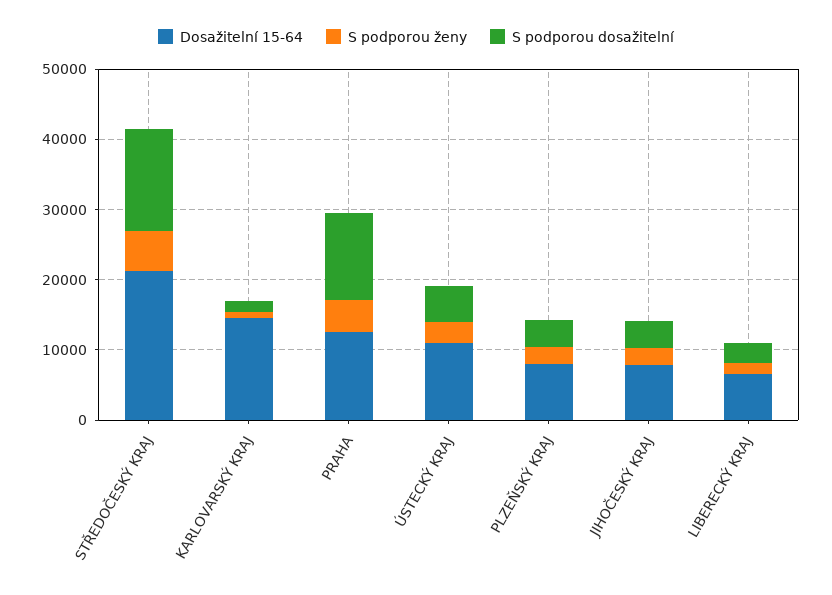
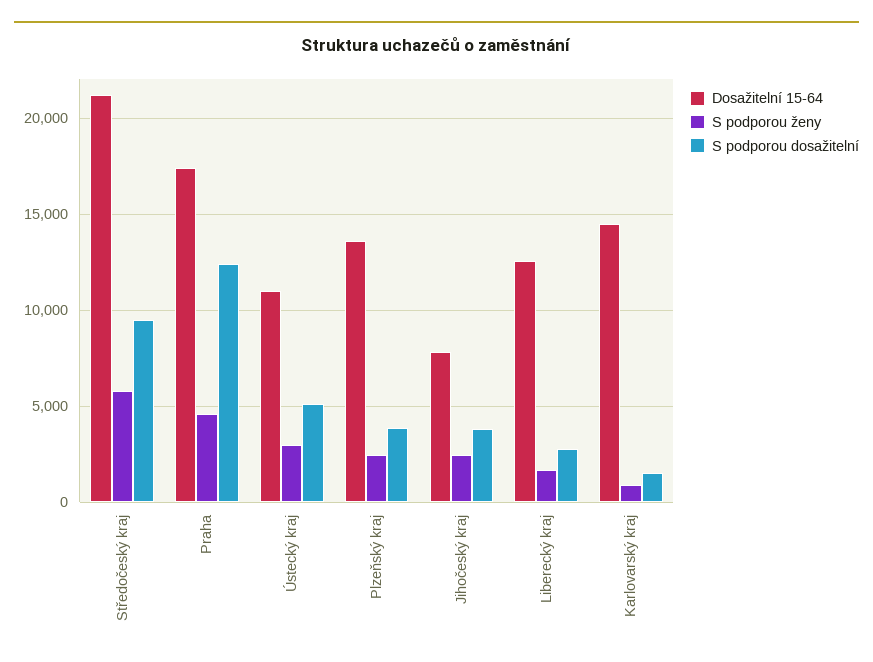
S podporou dosažitelní, STŘEDOČESKÝ KRAJ: 14000 -> 9500
Dosažitelní 15-64, PRAHA: 12000 -> 17500
Dosažitelní 15-64, PLZEŇSKÝ KRAJ: 8000 -> 13500
Dosažitelní 15-64, LIBERECKÝ KRAJ: 6000 -> 12500

